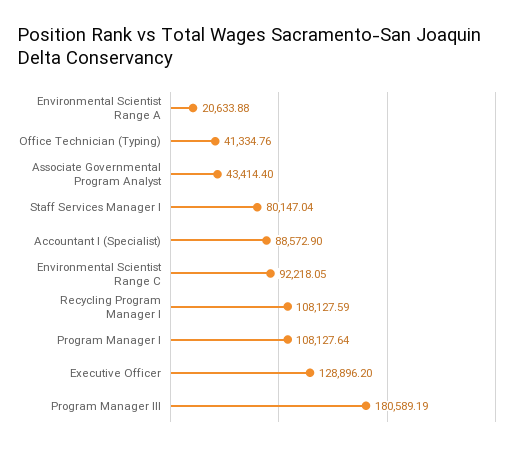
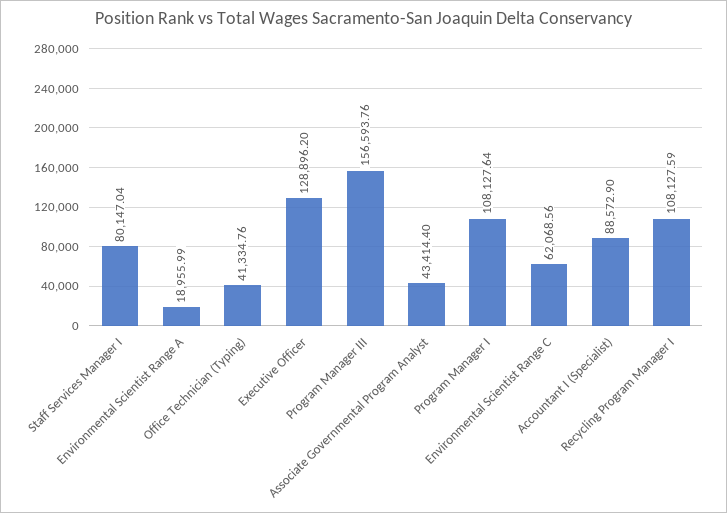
Environmental Scientist Range A: 20633.88 -> 18955.99
Environmental Scientist Range C: 92218.05 -> 62068.56
Program Manager III: 180589.19 -> 156593.76

